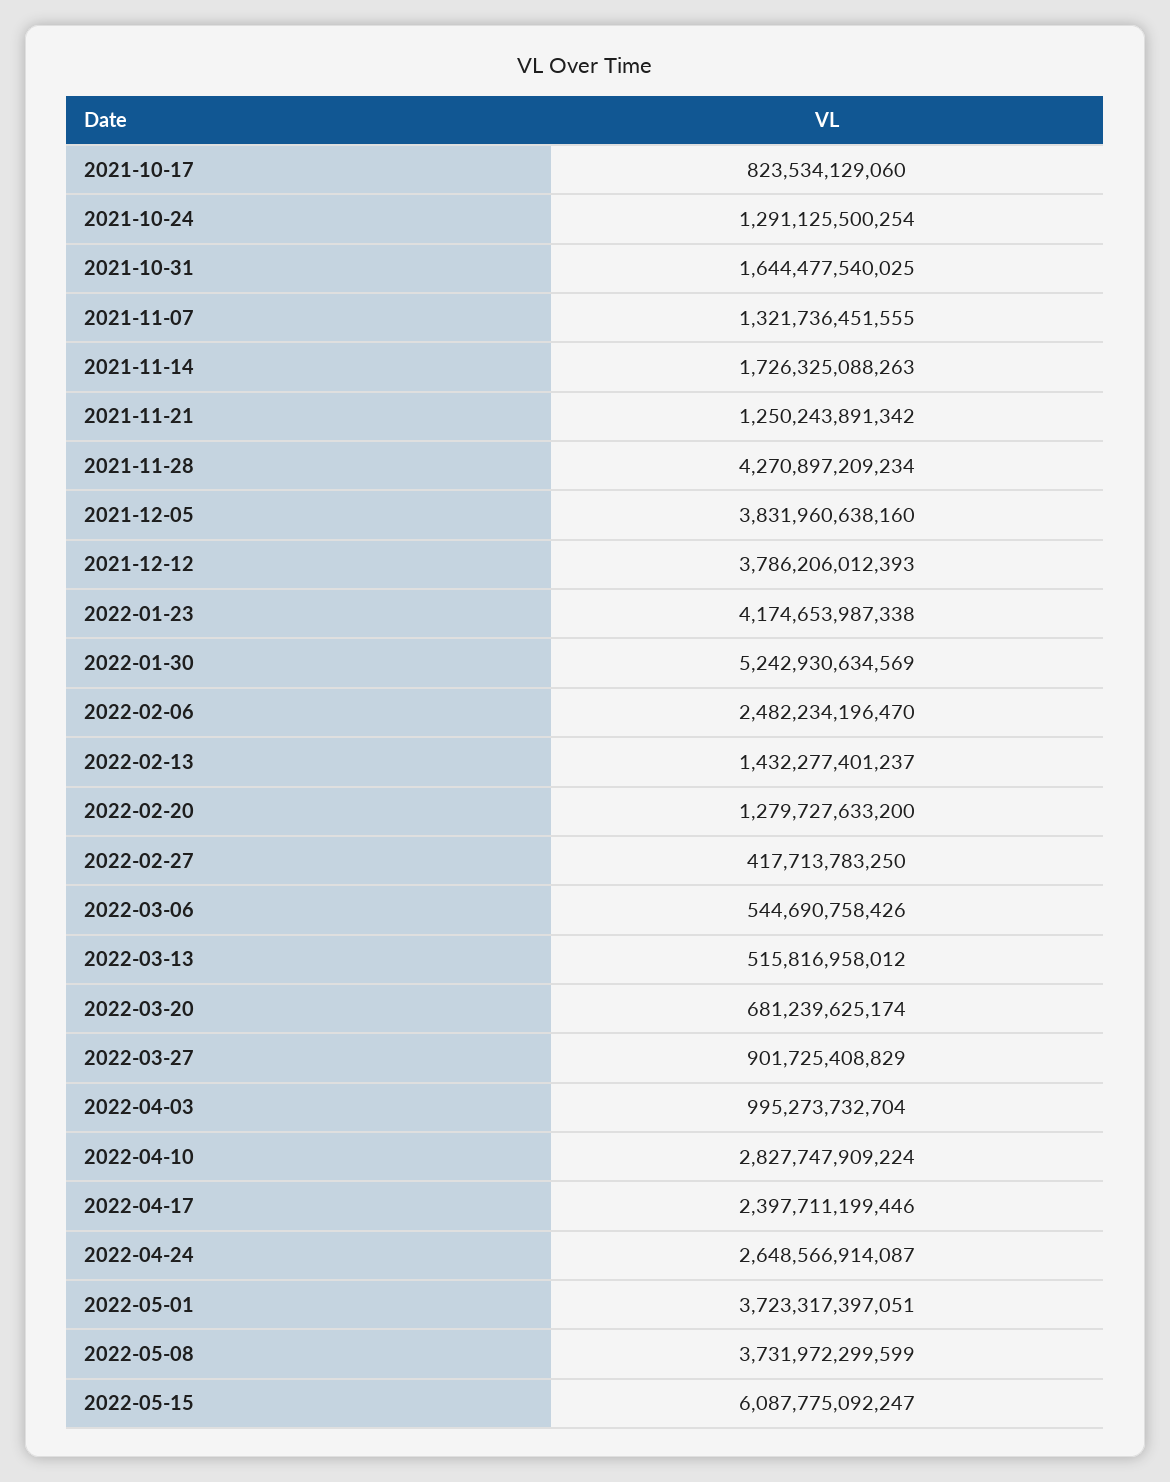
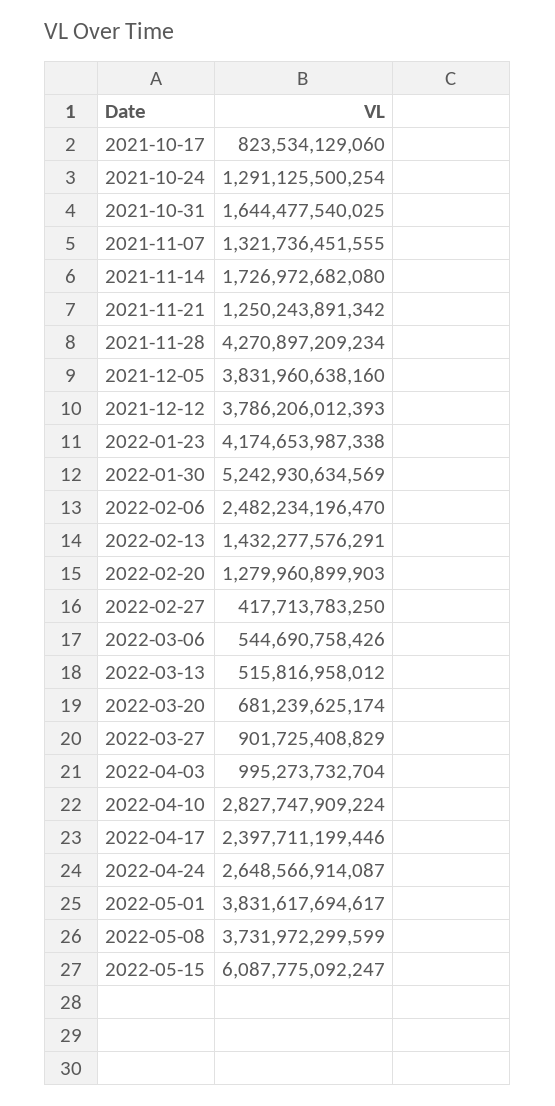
2021-11-14: 1726325088263 -> 1726972682080
2022-02-13: 1432277401237 -> 1432277576291
2022-02-20: 1279727633200 -> 1279960899903
2022-05-01: 3723317397051 -> 3831617694617

